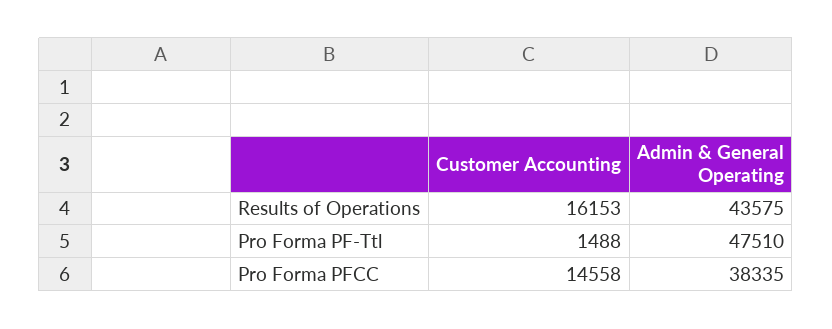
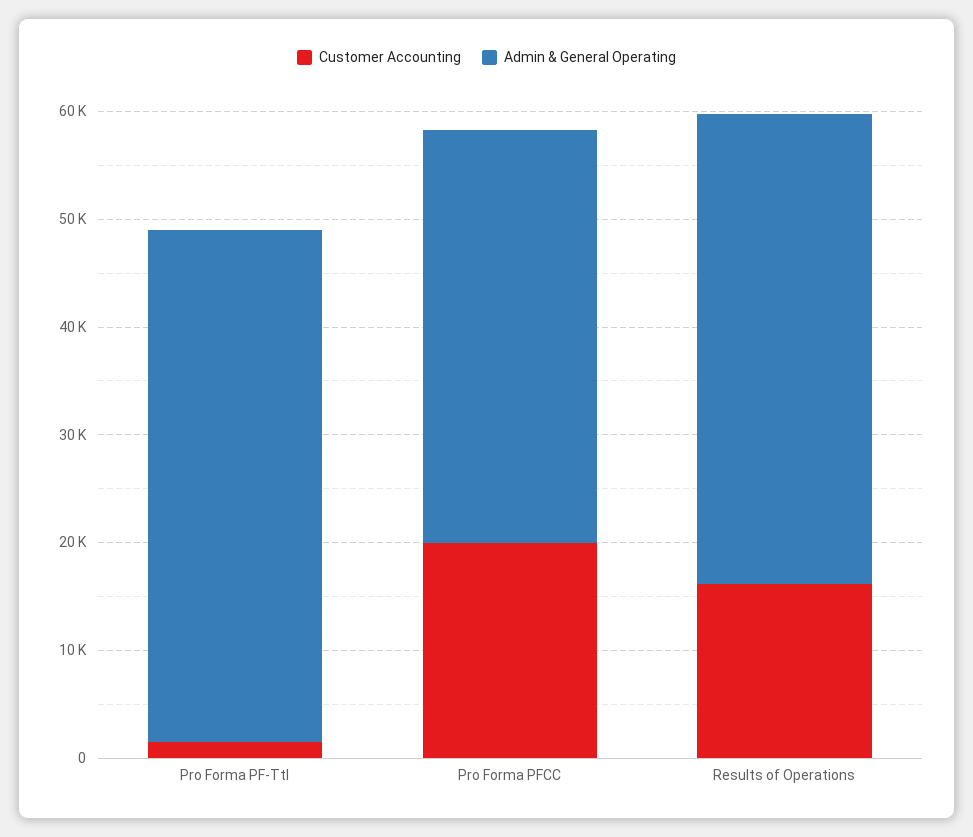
Customer Accounting, Pro Forma PFCC: 14558 -> 20000

